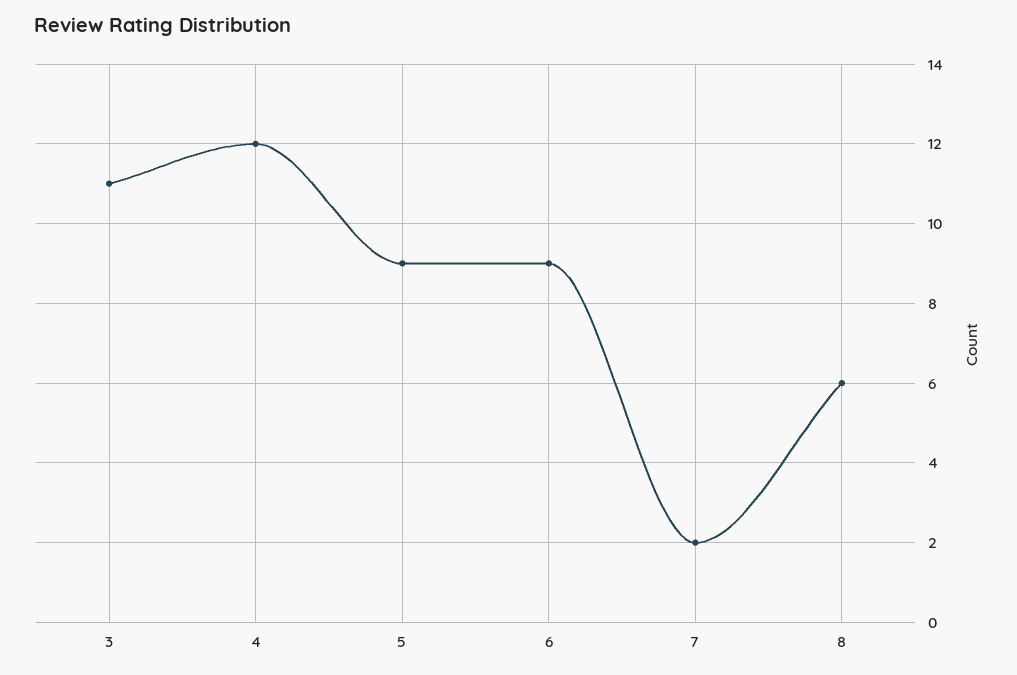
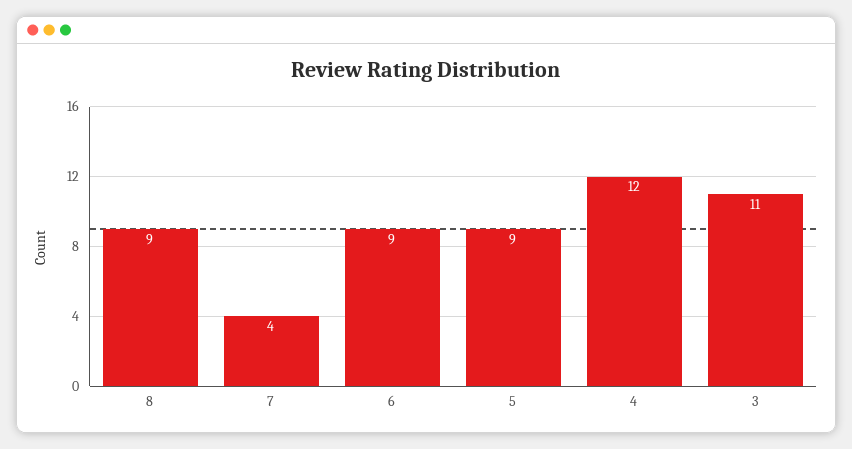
7: 2 -> 4
8: 6 -> 9

